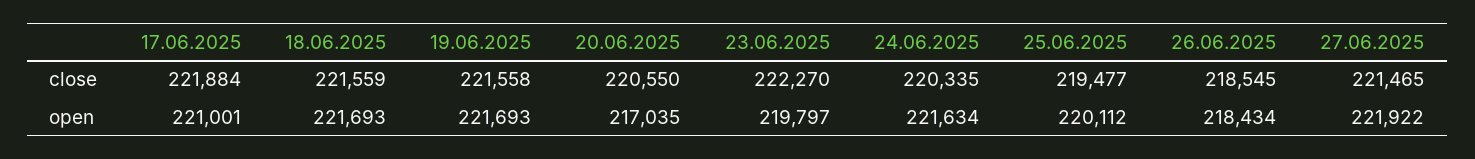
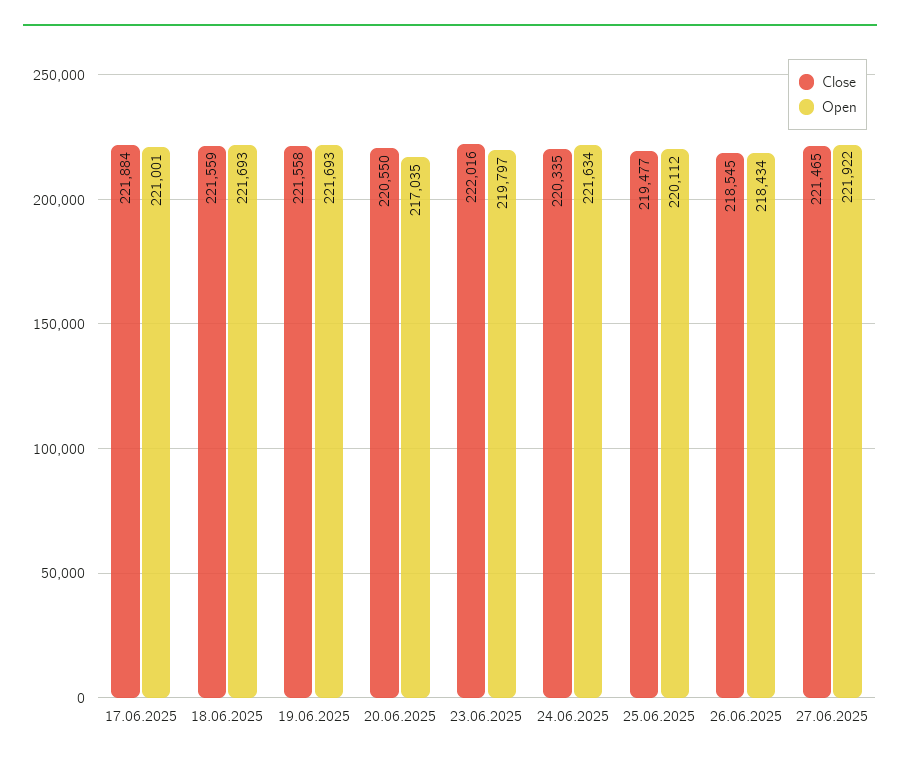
close, 23.06.2025: 222270 -> 222016

